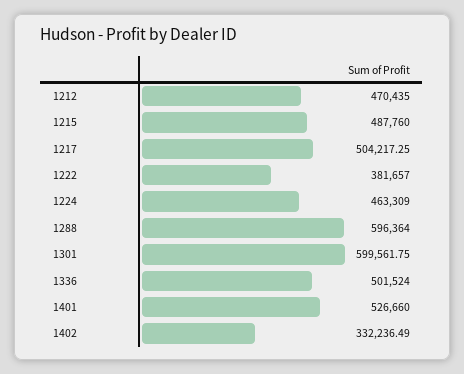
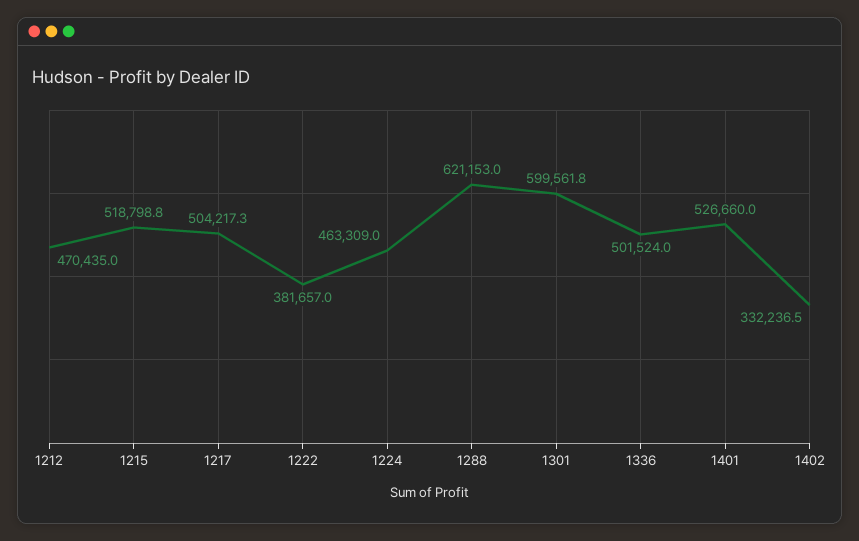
1215: 487760 -> 518798.8
1288: 596364 -> 621153

